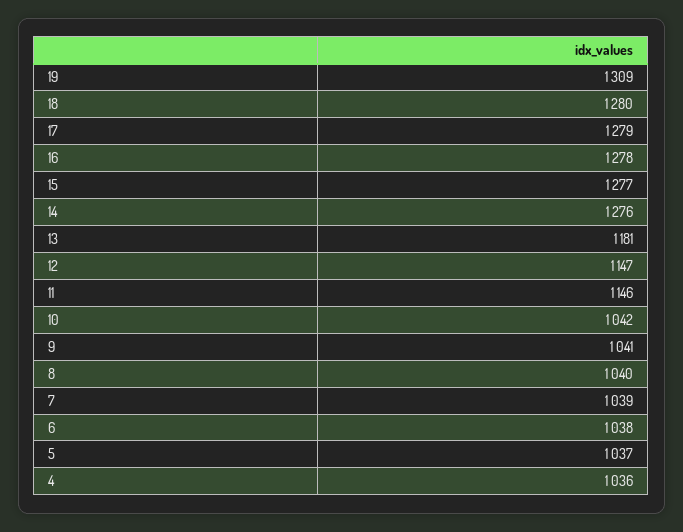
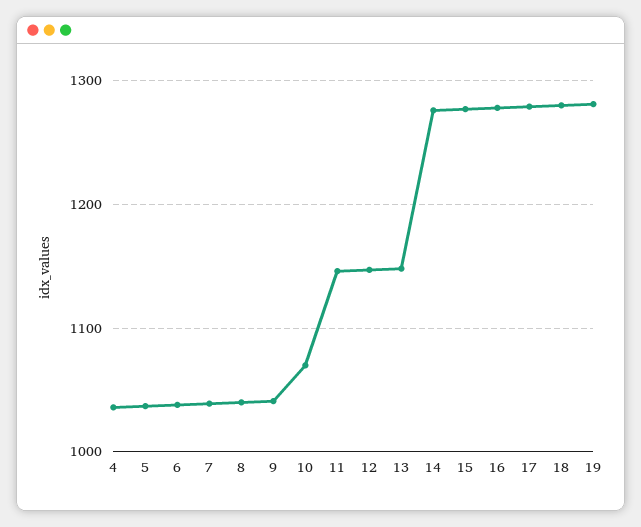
19: 1309 -> 1280
13: 1181 -> 1150
10: 1042 -> 1070

